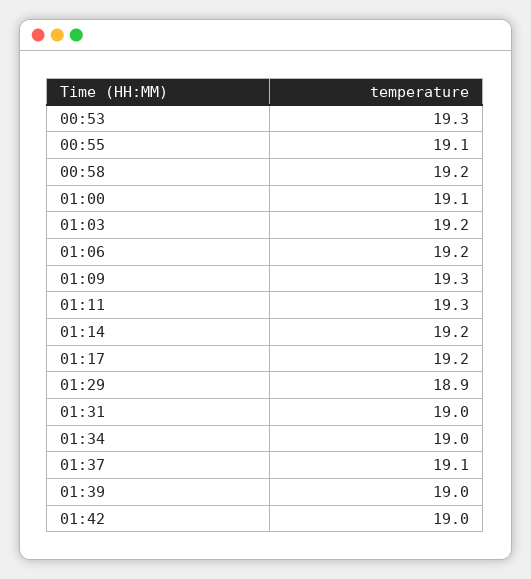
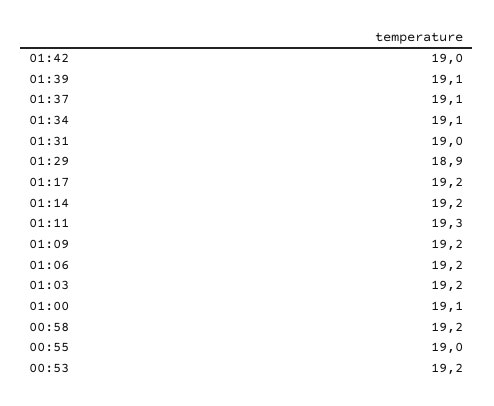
00:53: 19.3 -> 19.2
00:55: 19.1 -> 19
01:09: 19.3 -> 19.2
01:34: 19 -> 19.1
01:39: 19 -> 19.1

